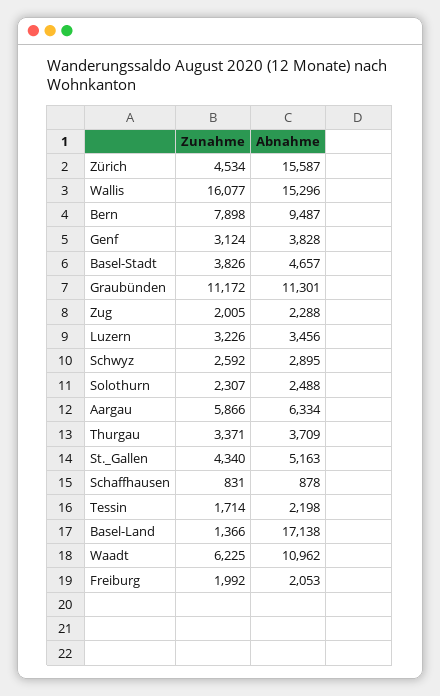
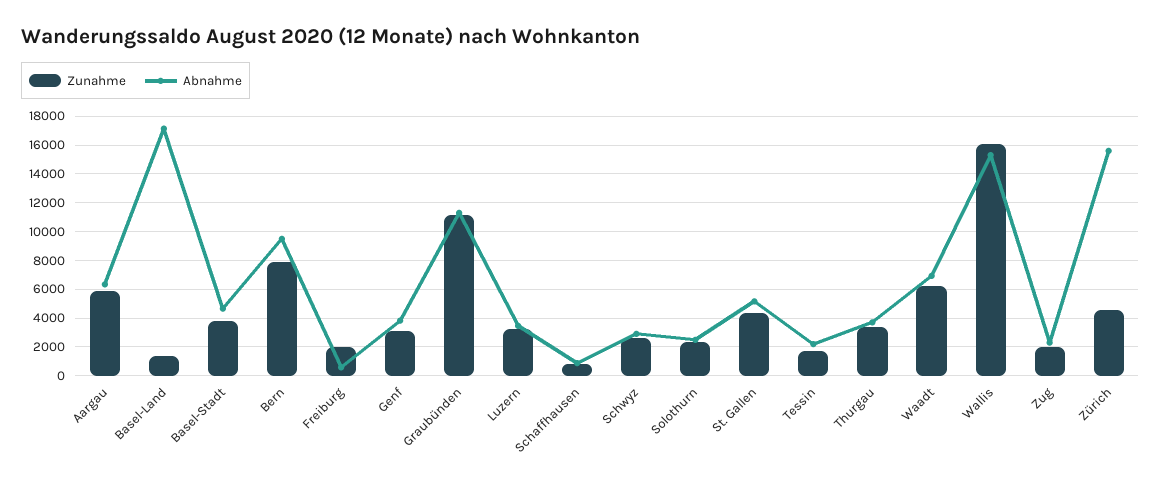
Abnahme, Waadt: 10962 -> 7000
Abnahme, Freiburg: 2053 -> 500

